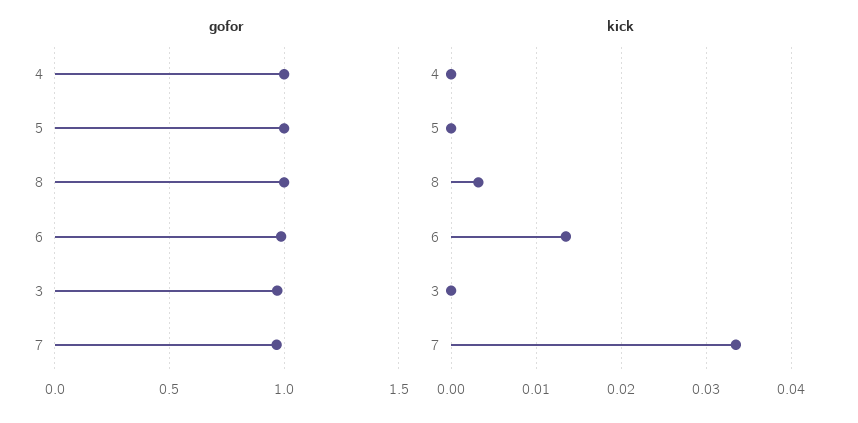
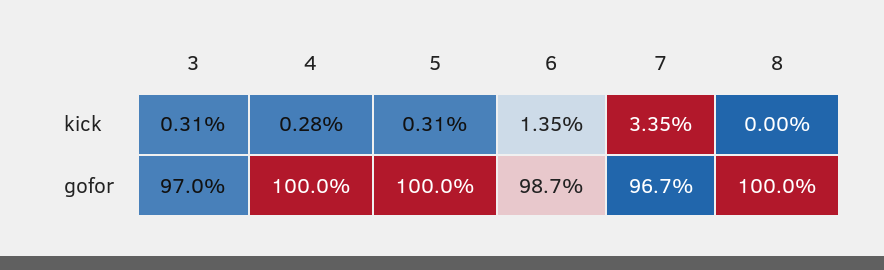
kick, 4: 0 -> 0.0028
kick, 5: 0 -> 0.0031
kick, 8: 0.003 -> 0
kick, 3: 0 -> 0.0031

